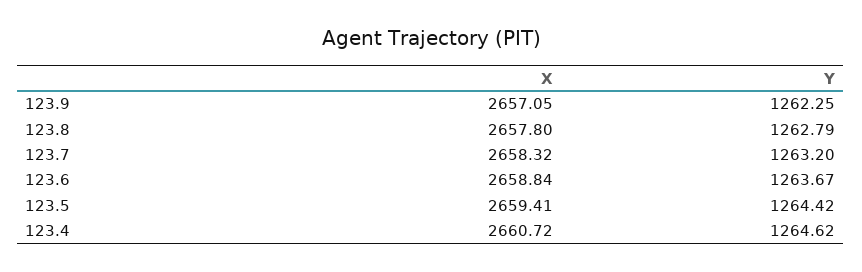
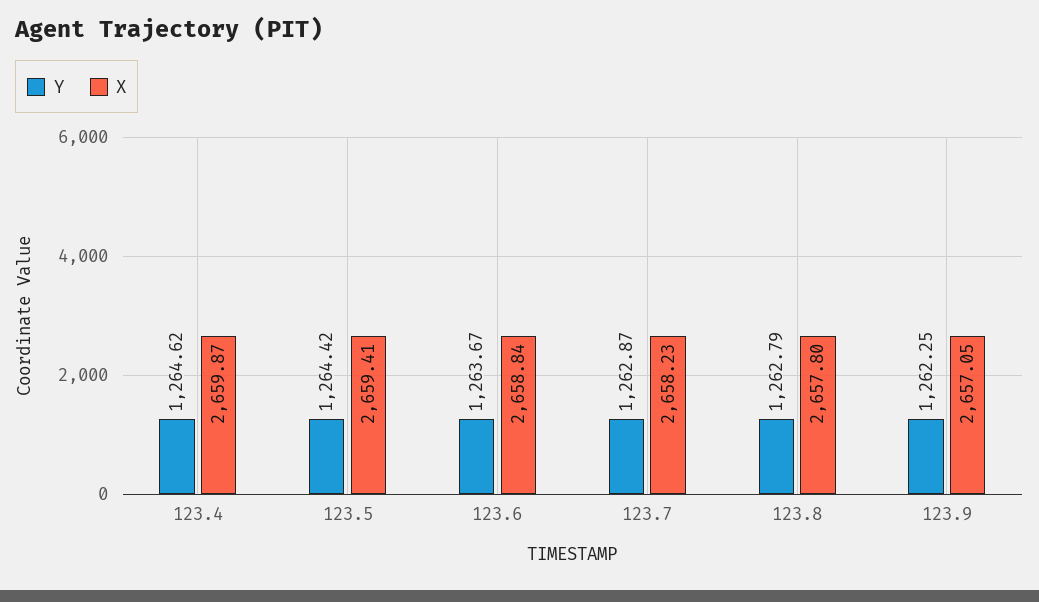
X, 123.7: 2658.32 -> 2658.23
Y, 123.7: 1263.2 -> 1262.87
X, 123.4: 2660.72 -> 2659.87

